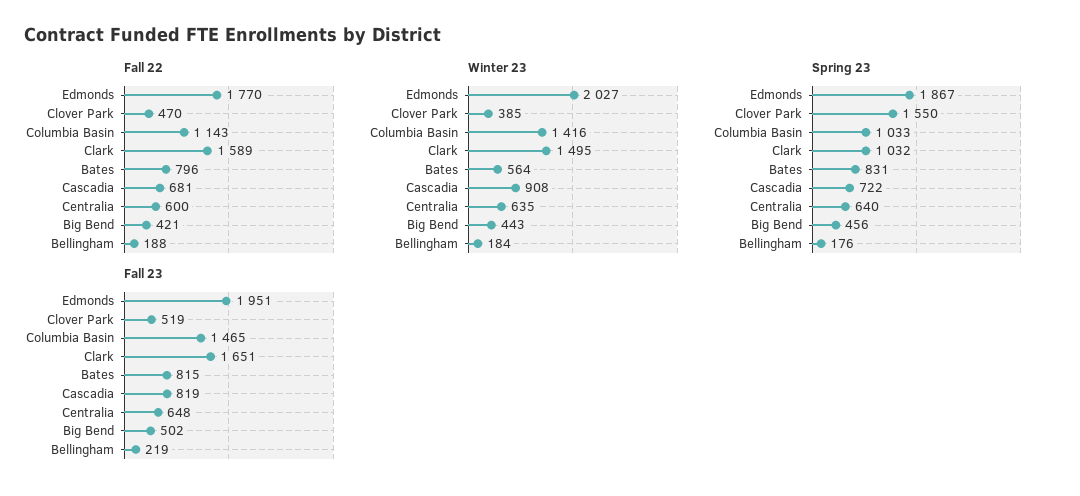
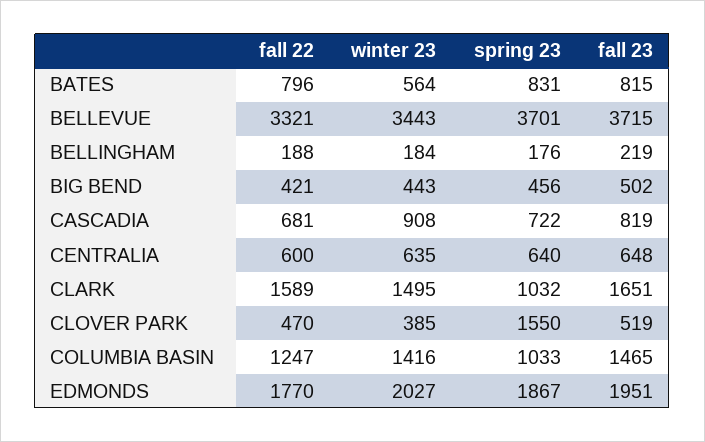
Fall 22, Columbia Basin: 1143 -> 1247
Fall 22, BELLEVUE: none -> 3321
Winter 23, BELLEVUE: none -> 3443
Spring 23, BELLEVUE: none -> 3701
Fall 23, BELLEVUE: none -> 3715

